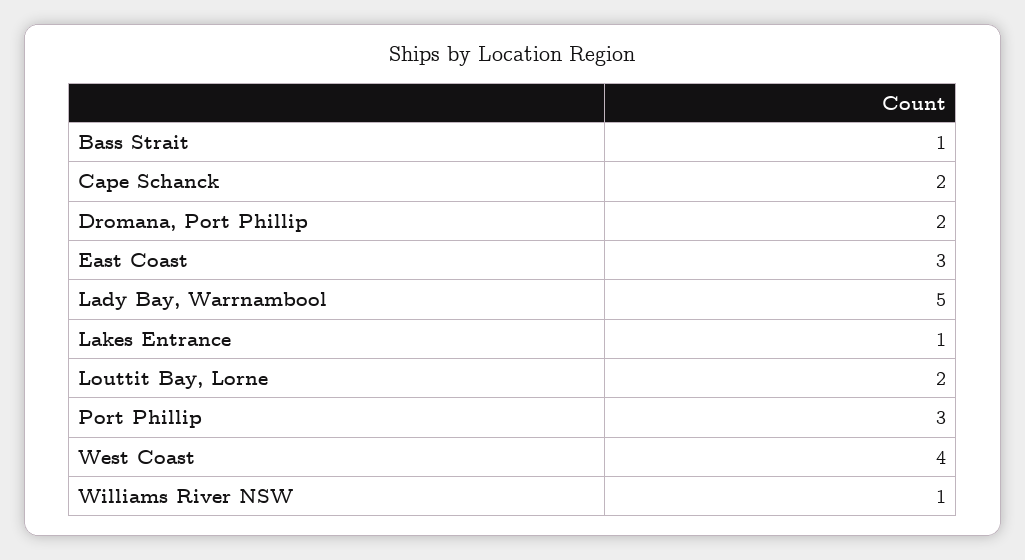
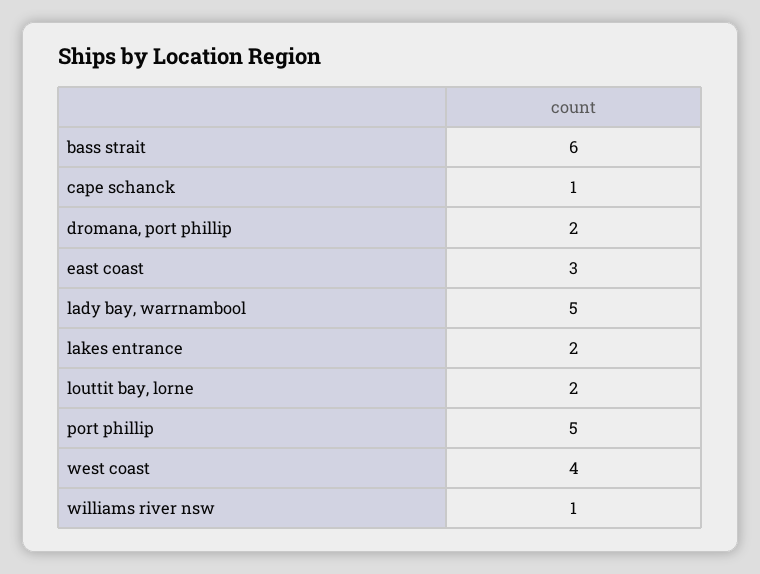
Bass Strait: 1 -> 6
Cape Schanck: 2 -> 1
Lakes Entrance: 1 -> 2
Port Phillip: 3 -> 5

